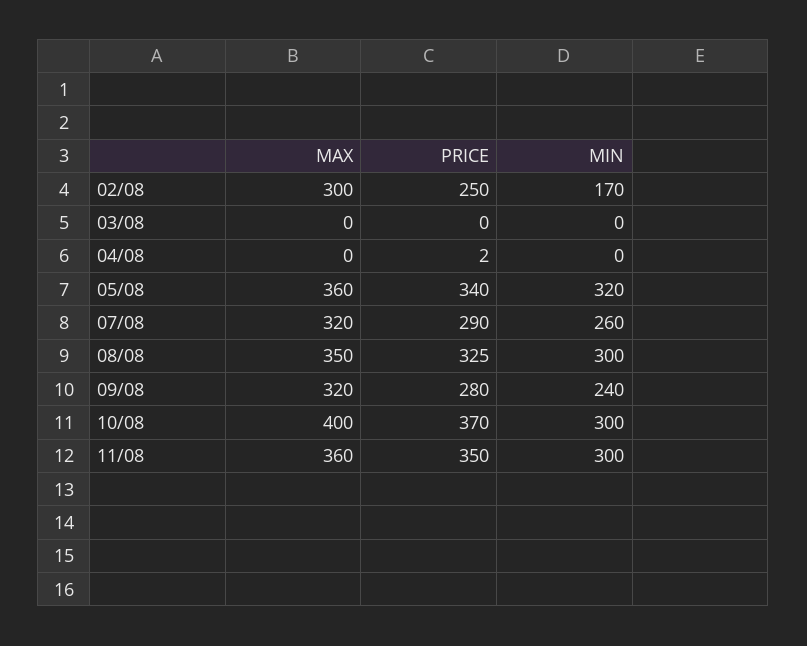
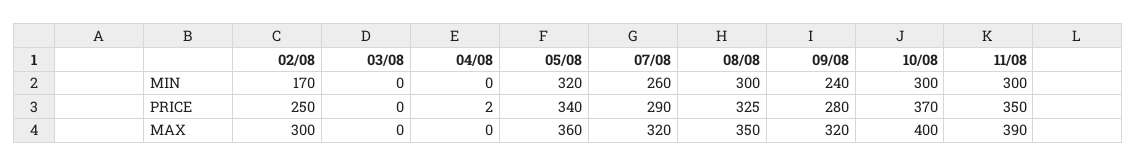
MAX, 11/08: 360 -> 390

